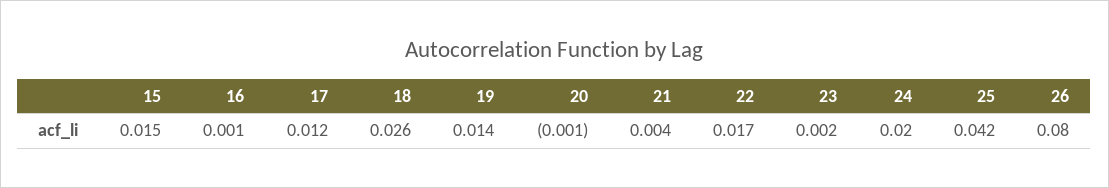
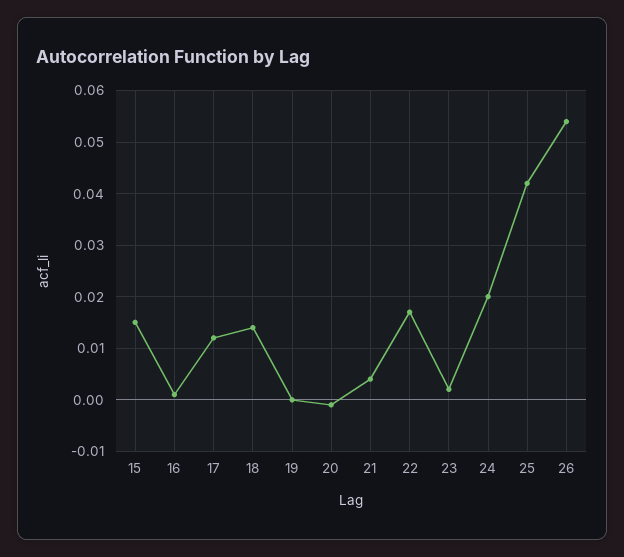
18: 0.026 -> 0.015
19: 0.014 -> 0
26: 0.08 -> 0.055

